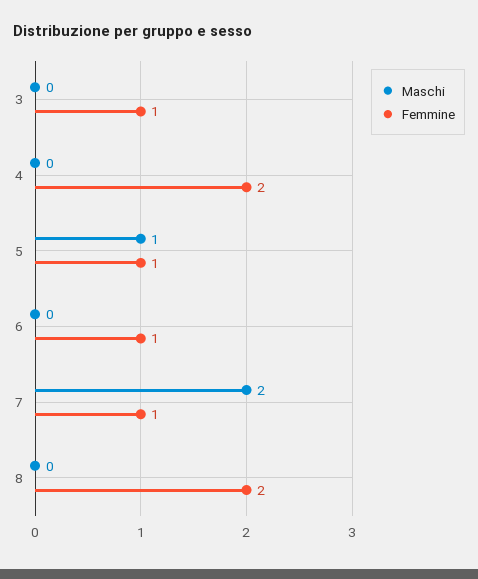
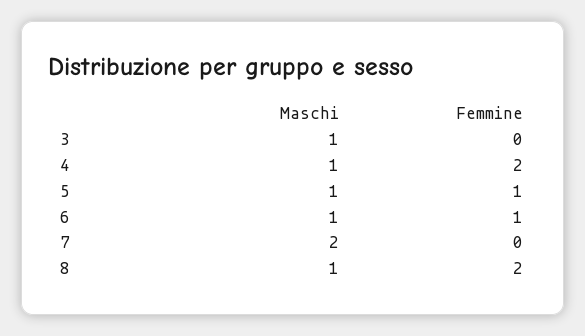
Maschi, 3: 0 -> 1
Femmine, 3: 1 -> 0
Maschi, 4: 0 -> 1
Maschi, 6: 0 -> 1
Femmine, 7: 1 -> 0
Maschi, 8: 0 -> 1

